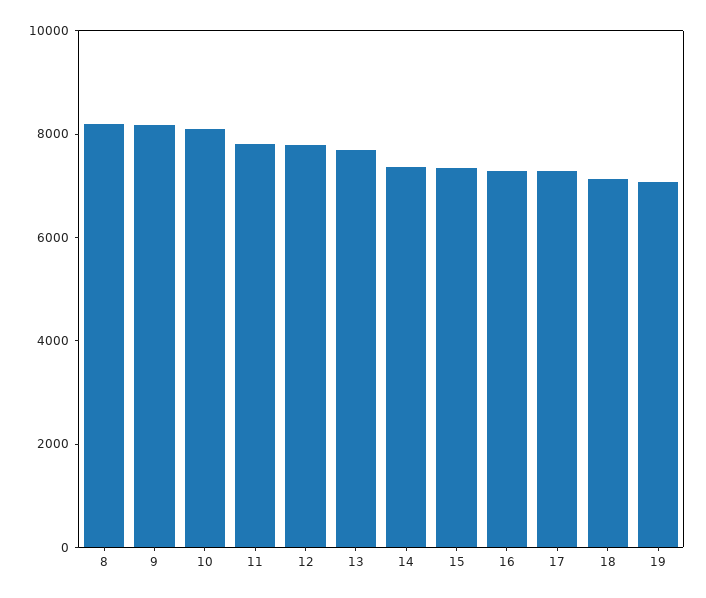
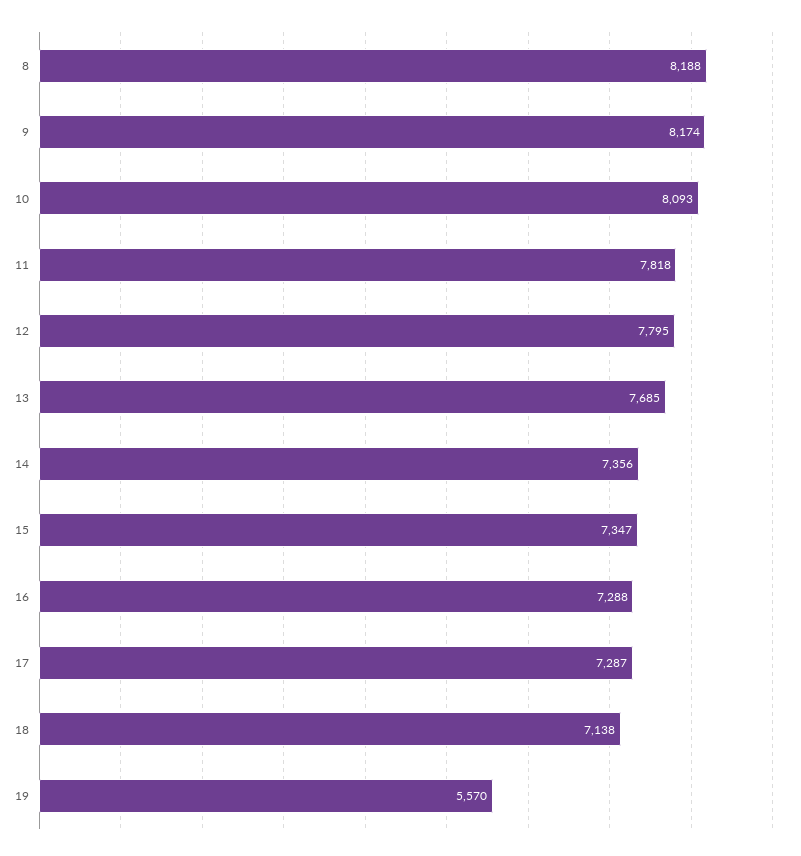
19: 7000 -> 5570

